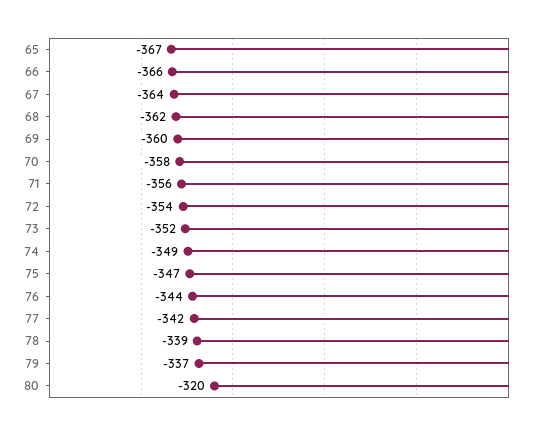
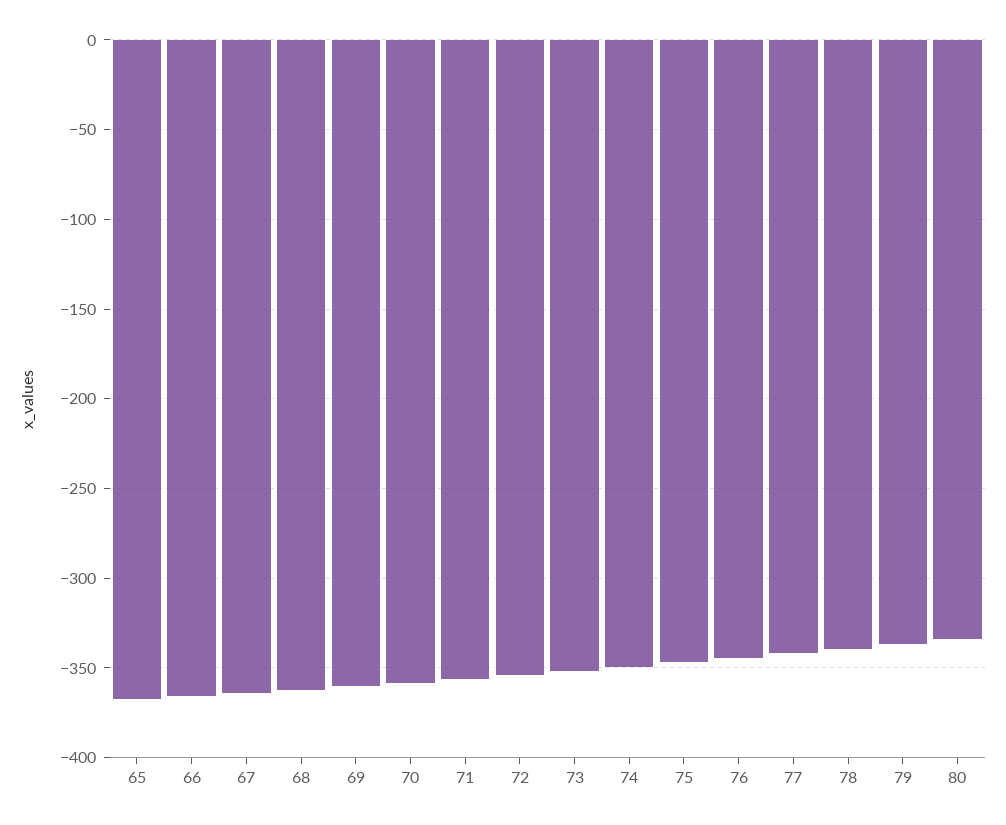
80: -320 -> -335

